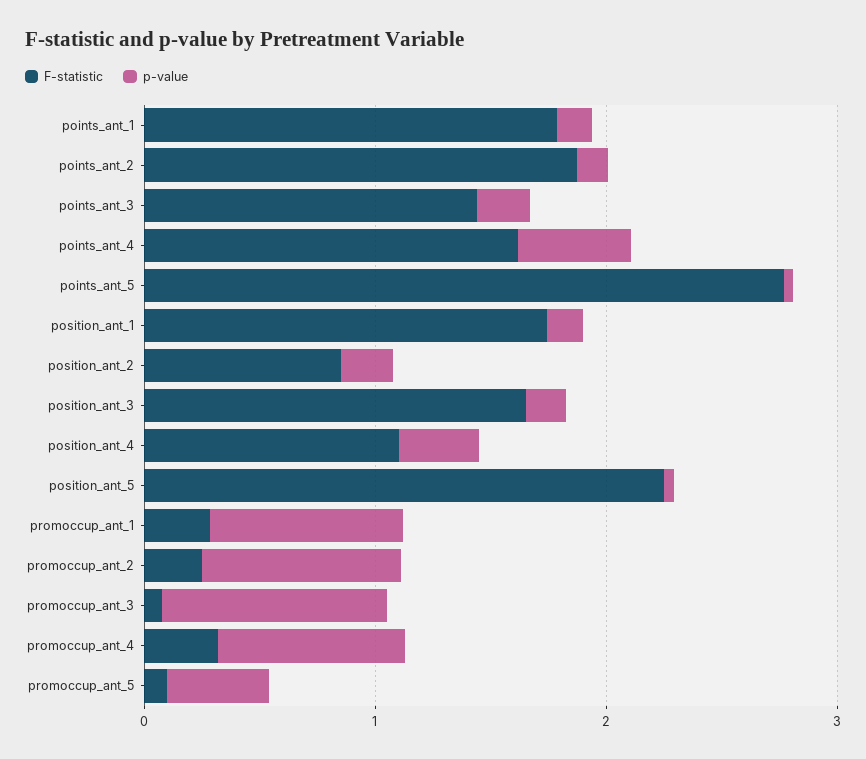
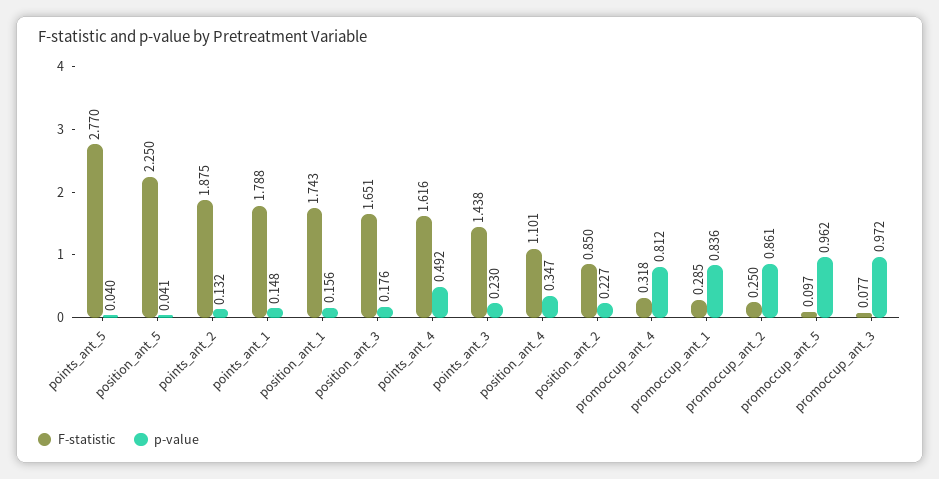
p-value, promoccup_ant_5: 0.4 -> 0.962

